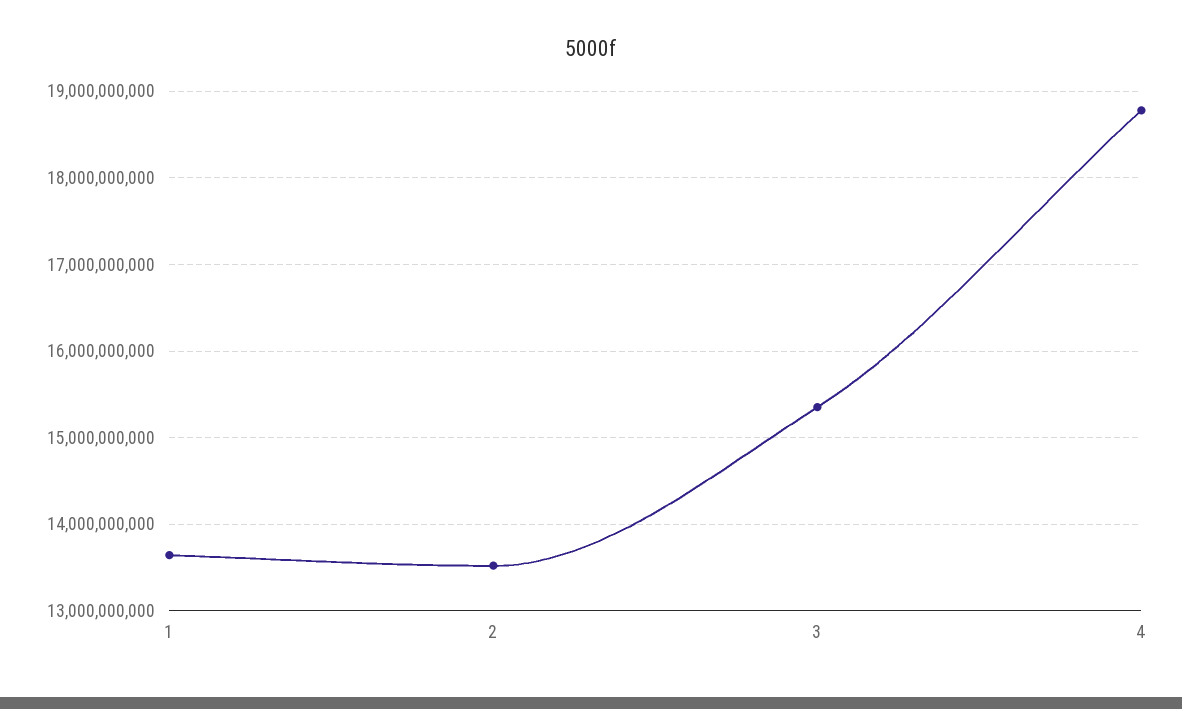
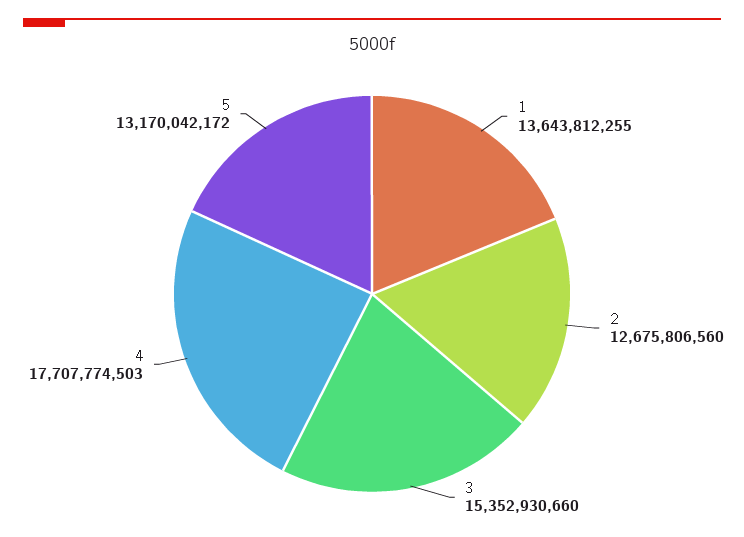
2: 13500000000 -> 12675806560
4: 18800000000 -> 17707774503
5: none -> 13170042172

